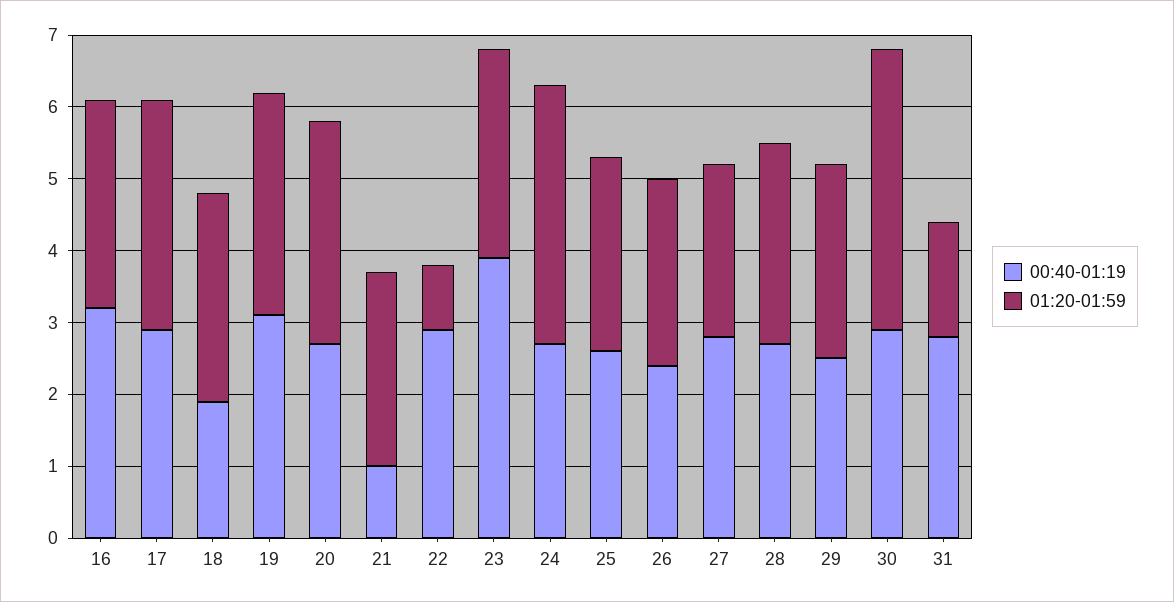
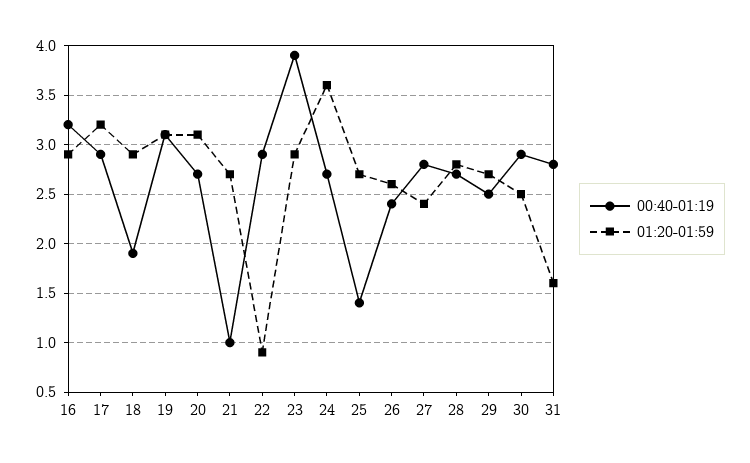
00:40-01:19, 25: 2.5 -> 1.4
01:20-01:59, 30: 4 -> 2.5

